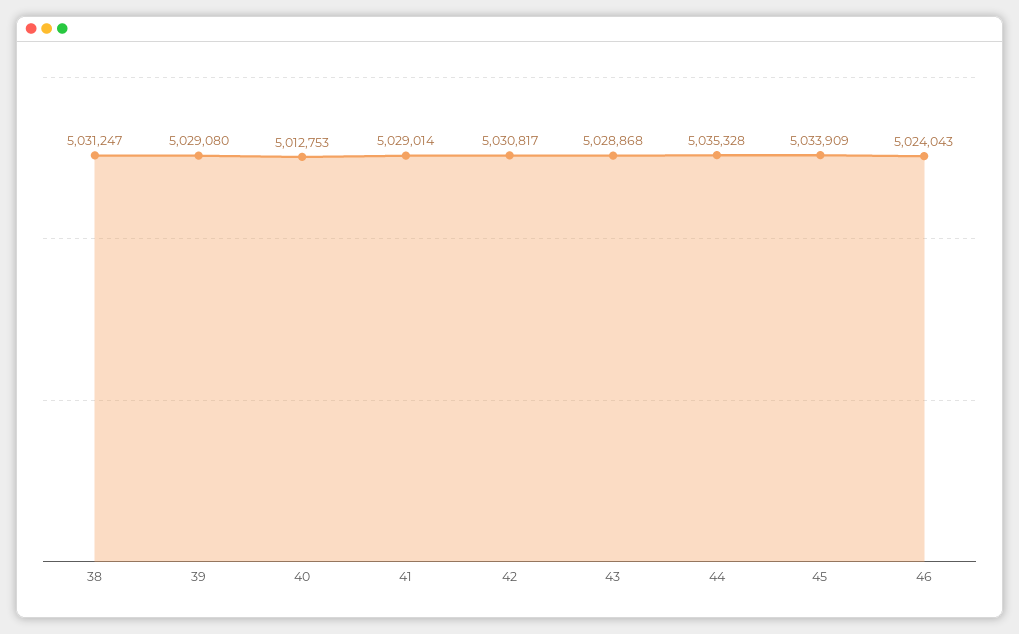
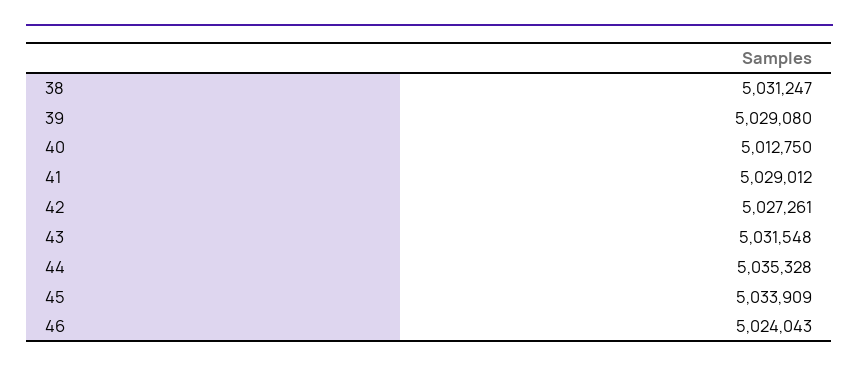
40: 5012753 -> 5012750
41: 5029014 -> 5029012
42: 5030817 -> 5027261
43: 5028868 -> 5031548

